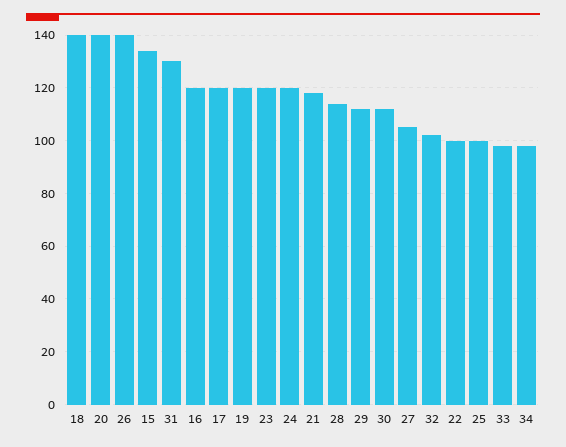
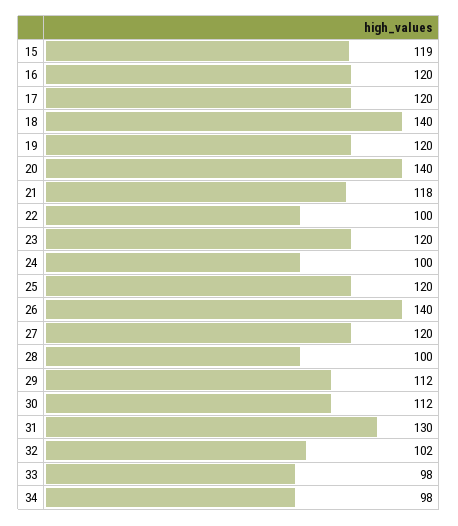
15: 135 -> 119
24: 120 -> 100
28: 115 -> 100
27: 105 -> 120
25: 100 -> 120

